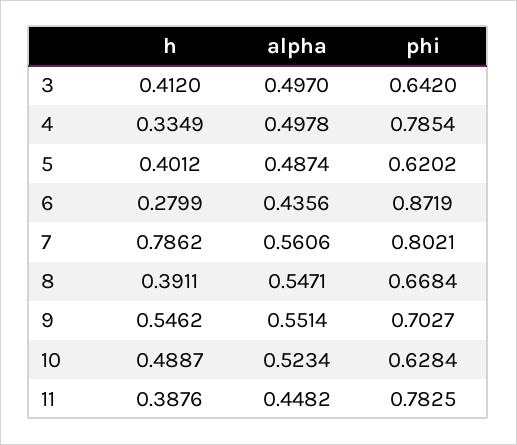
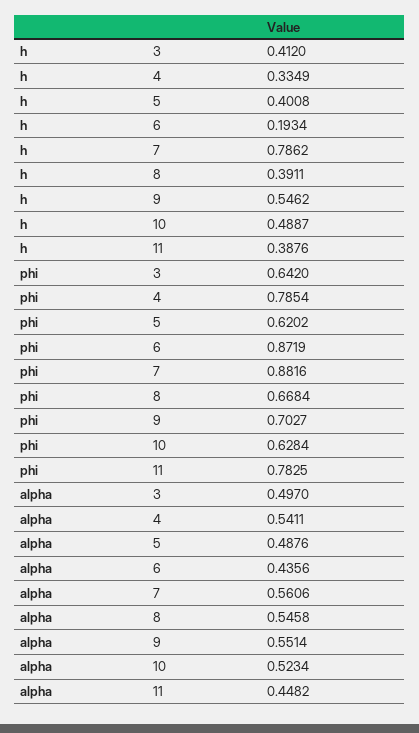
alpha, 4: 0.4978 -> 0.5411
h, 5: 0.4012 -> 0.4008
alpha, 5: 0.4874 -> 0.4876
h, 6: 0.2799 -> 0.1934
phi, 7: 0.8021 -> 0.8816
alpha, 8: 0.5471 -> 0.5458

